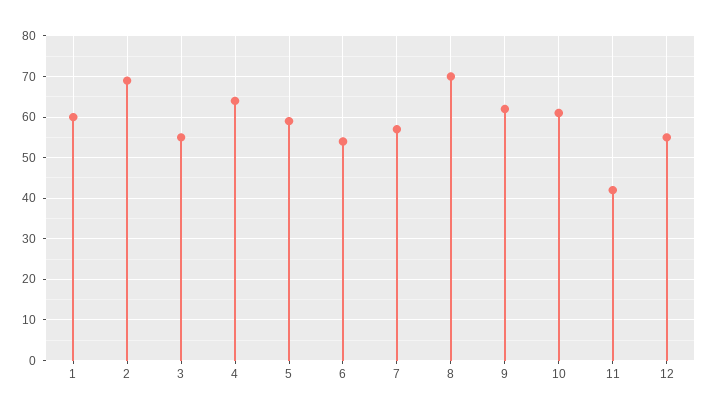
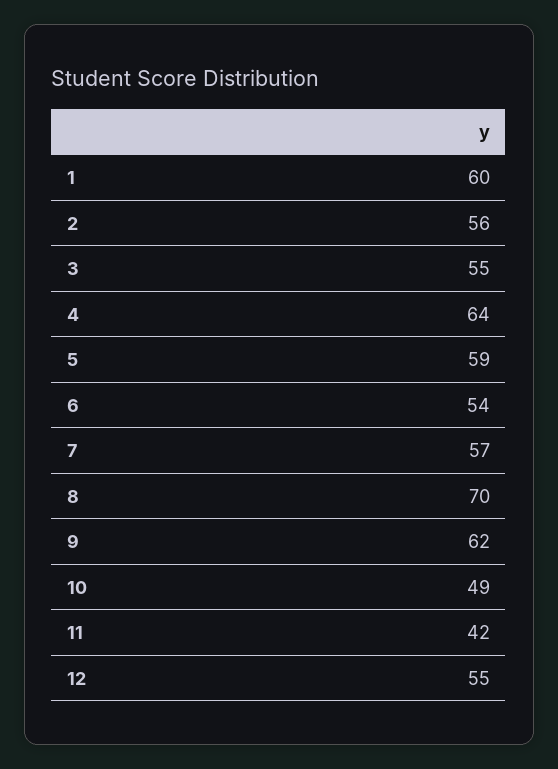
2: 70 -> 56
10: 60 -> 49

